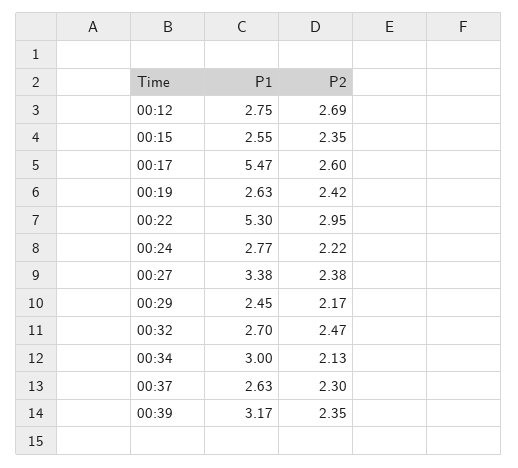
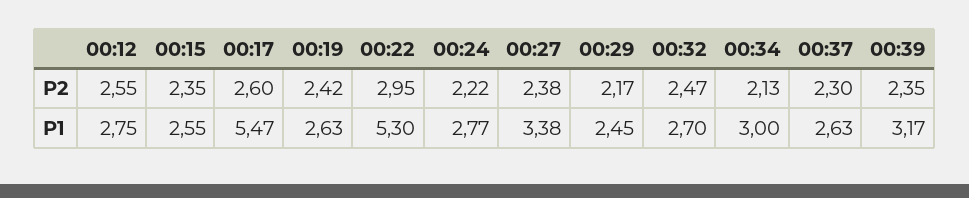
P2, 00:12: 2.69 -> 2.55

